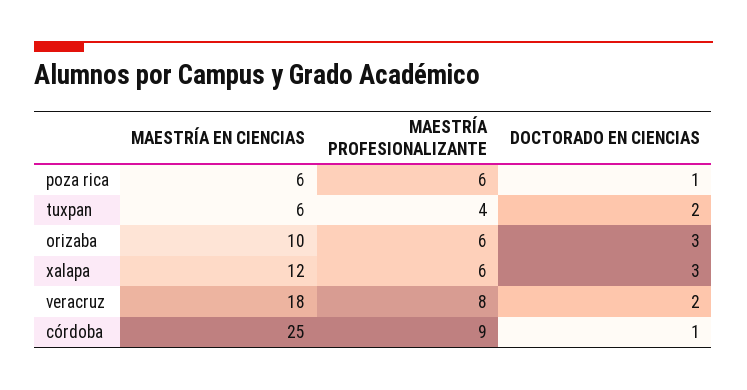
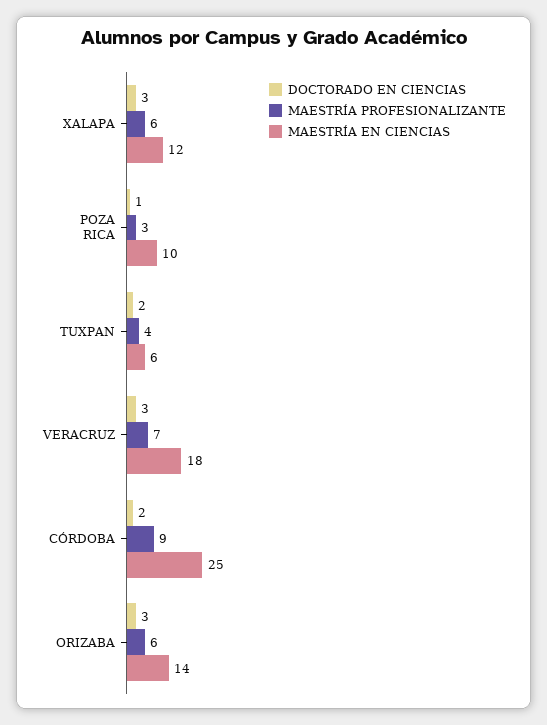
MAESTRÍA EN CIENCIAS, poza rica: 6 -> 10
MAESTRÍA PROFESIONALIZANTE, poza rica: 6 -> 3
MAESTRÍA EN CIENCIAS, orizaba: 10 -> 14
MAESTRÍA PROFESIONALIZANTE, veracruz: 8 -> 7
DOCTORADO EN CIENCIAS, veracruz: 2 -> 3
DOCTORADO EN CIENCIAS, córdoba: 1 -> 2

